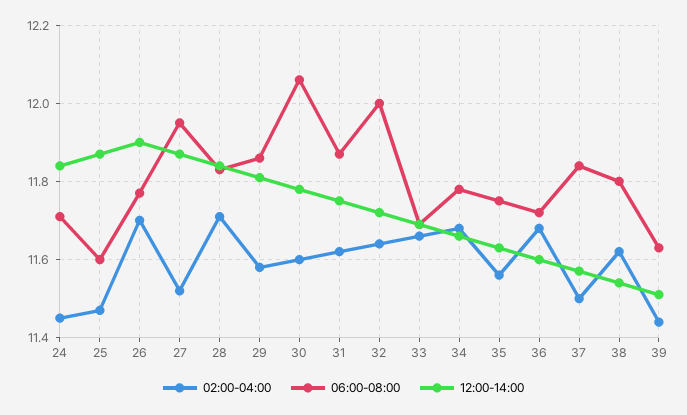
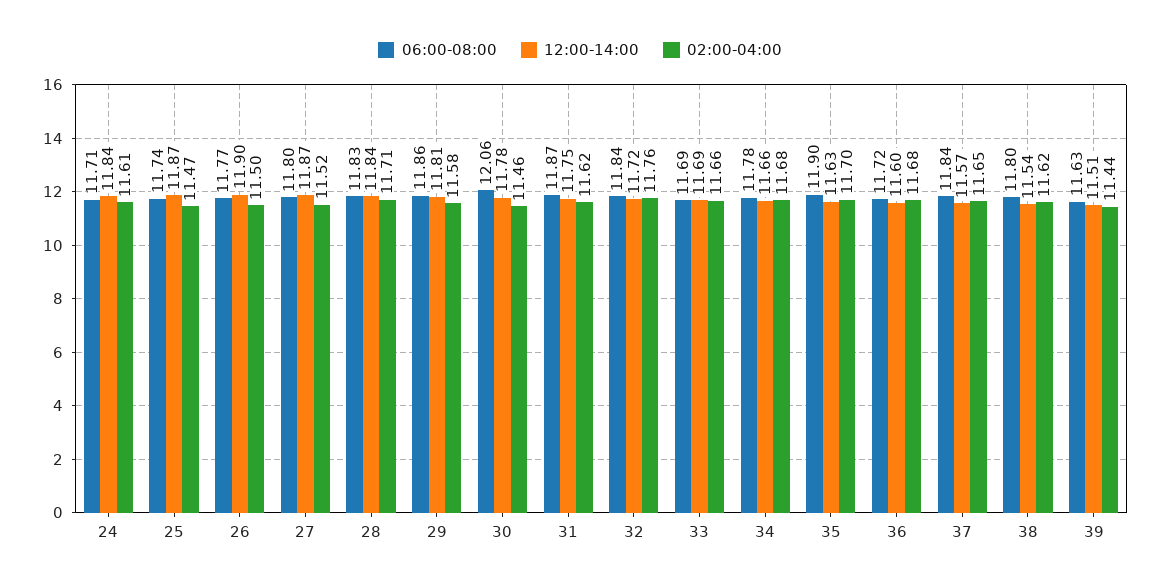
02:00-04:00, 24: 11.45 -> 11.61
06:00-08:00, 25: 11.6 -> 11.74
02:00-04:00, 26: 11.7 -> 11.5
06:00-08:00, 27: 11.95 -> 11.8
02:00-04:00, 30: 11.6 -> 11.46
02:00-04:00, 32: 11.65 -> 11.76
06:00-08:00, 32: 12 -> 11.84
02:00-04:00, 35: 11.55 -> 11.7
06:00-08:00, 35: 11.75 -> 11.9
02:00-04:00, 37: 11.5 -> 11.65

